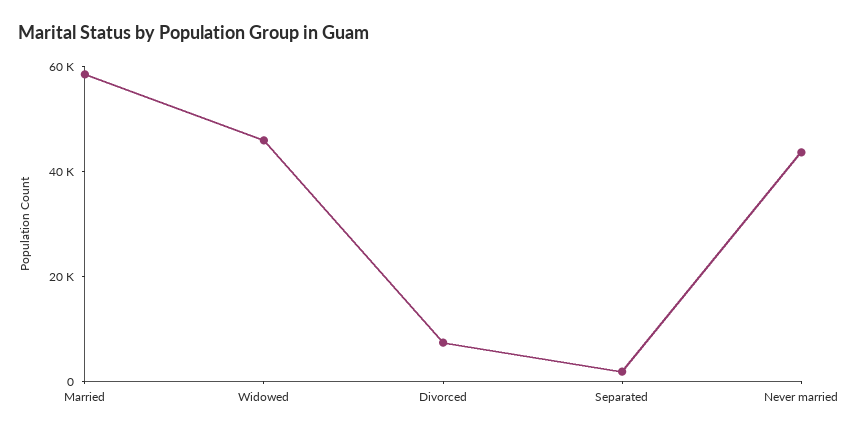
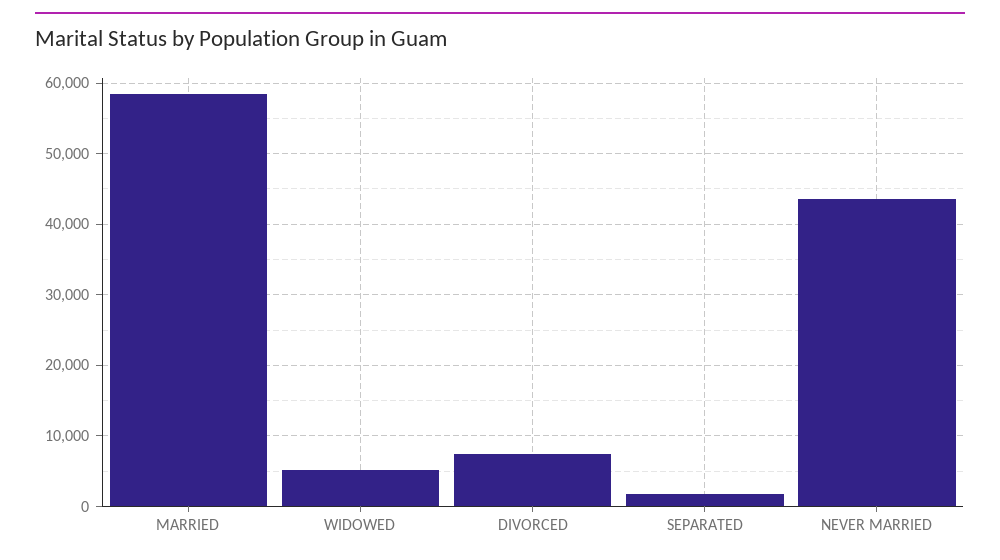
Widowed: 45000 -> 5000

